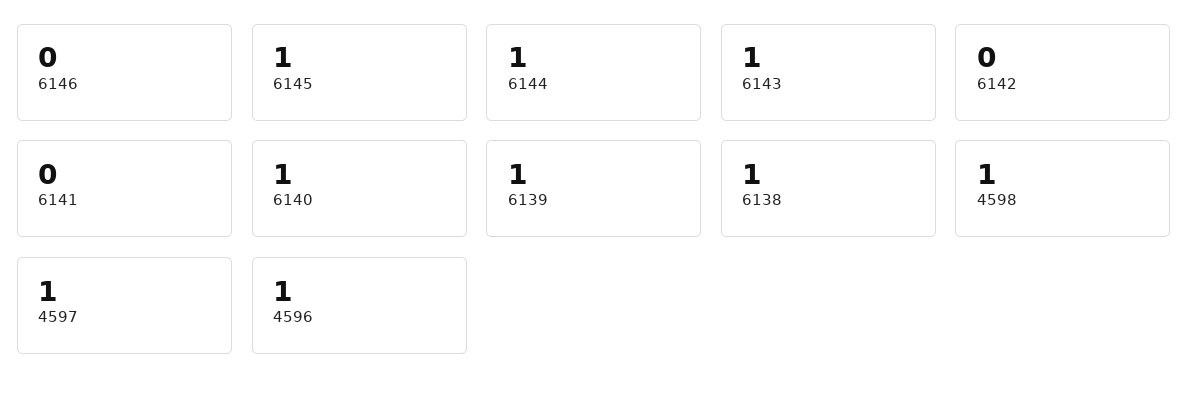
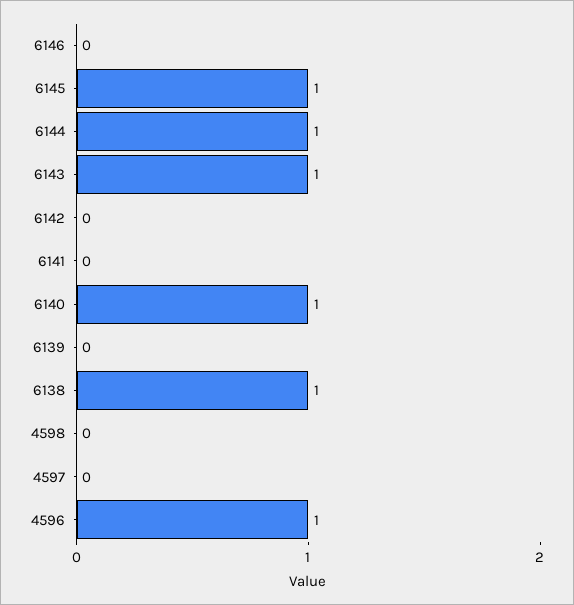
6139: 1 -> 0
4598: 1 -> 0
4597: 1 -> 0

